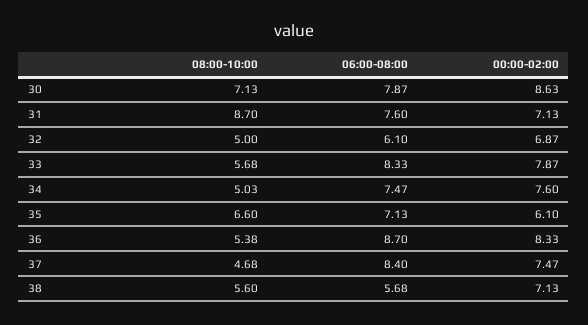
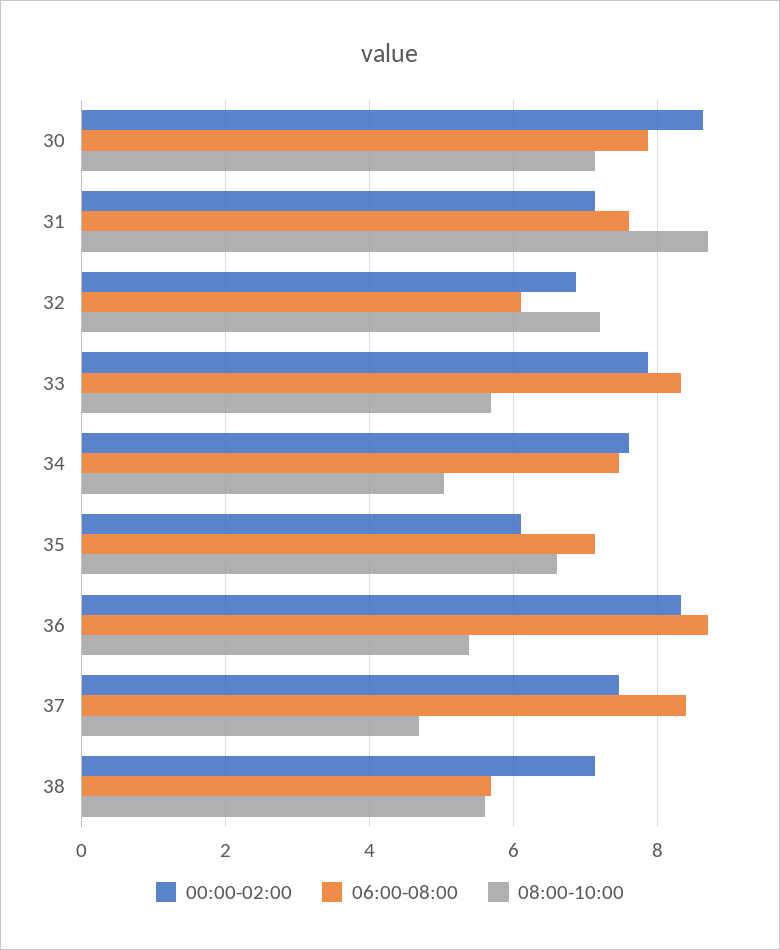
08:00-10:00, 32: 5 -> 7.2

